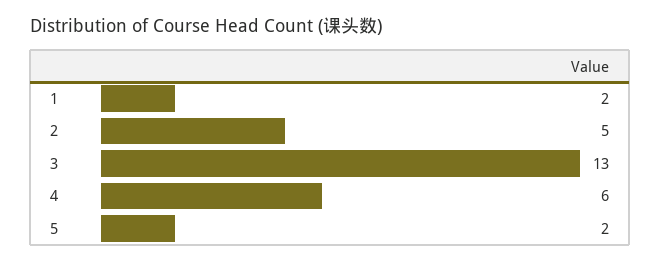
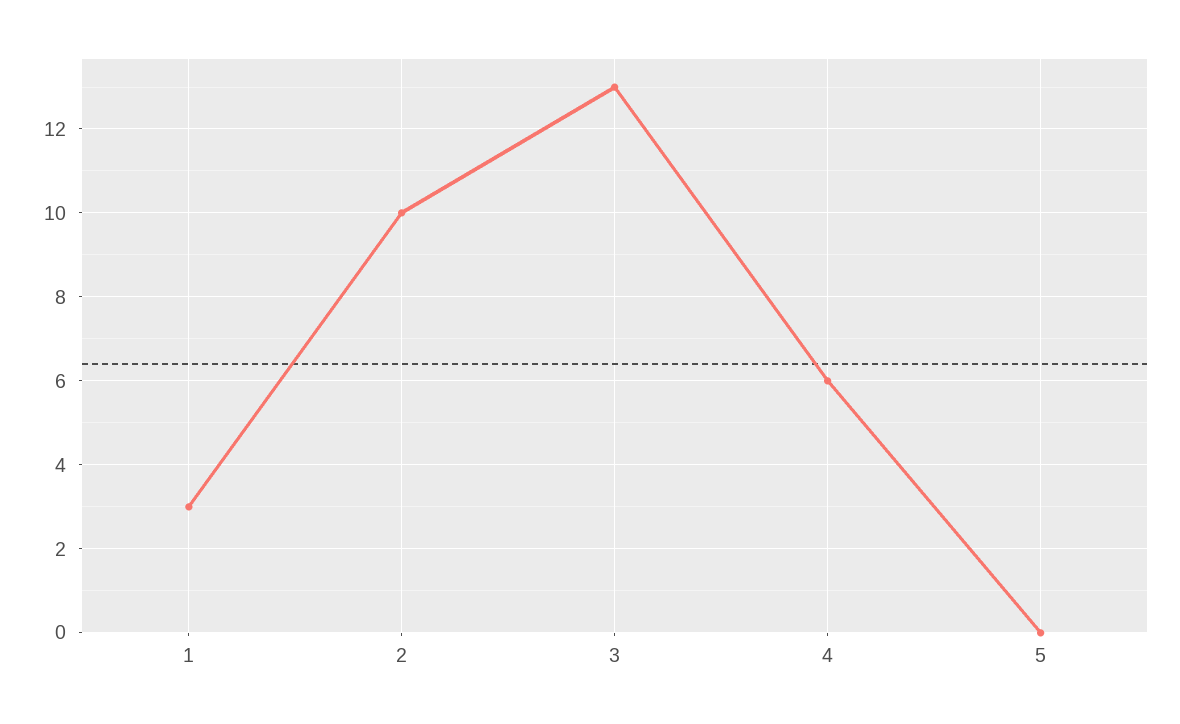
1: 2 -> 3
2: 5 -> 10
5: 2 -> 0

